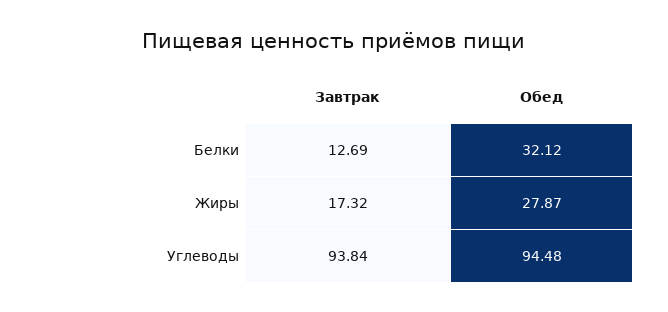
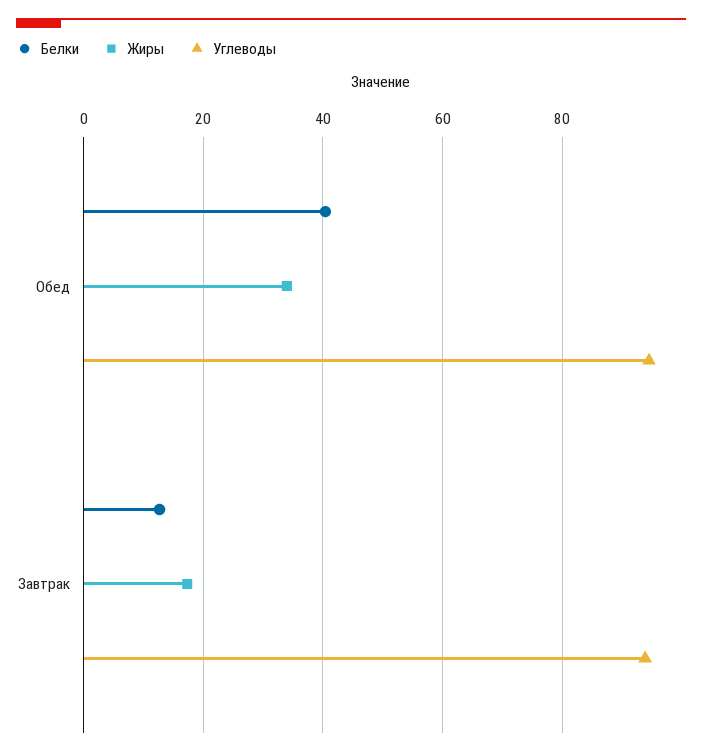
Белки, Обед: 32.12 -> 40
Жиры, Обед: 27.87 -> 34

